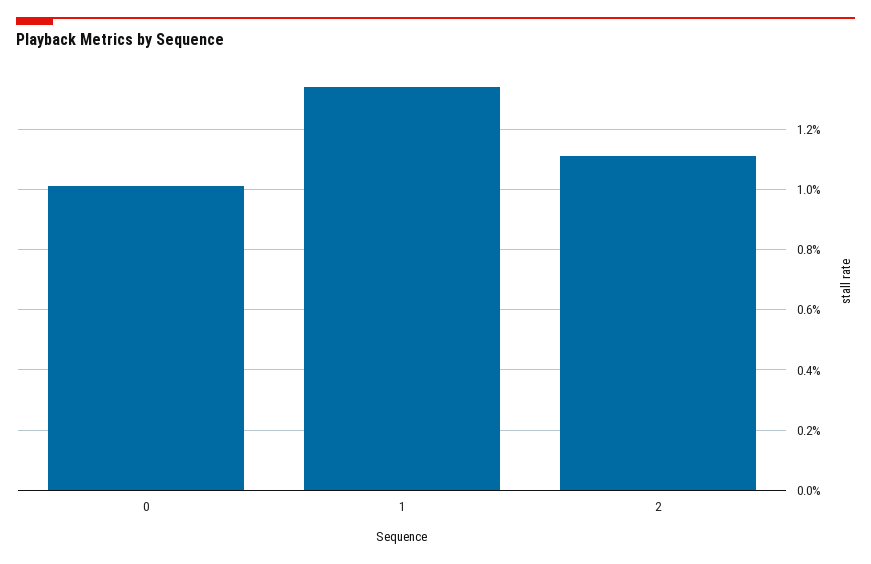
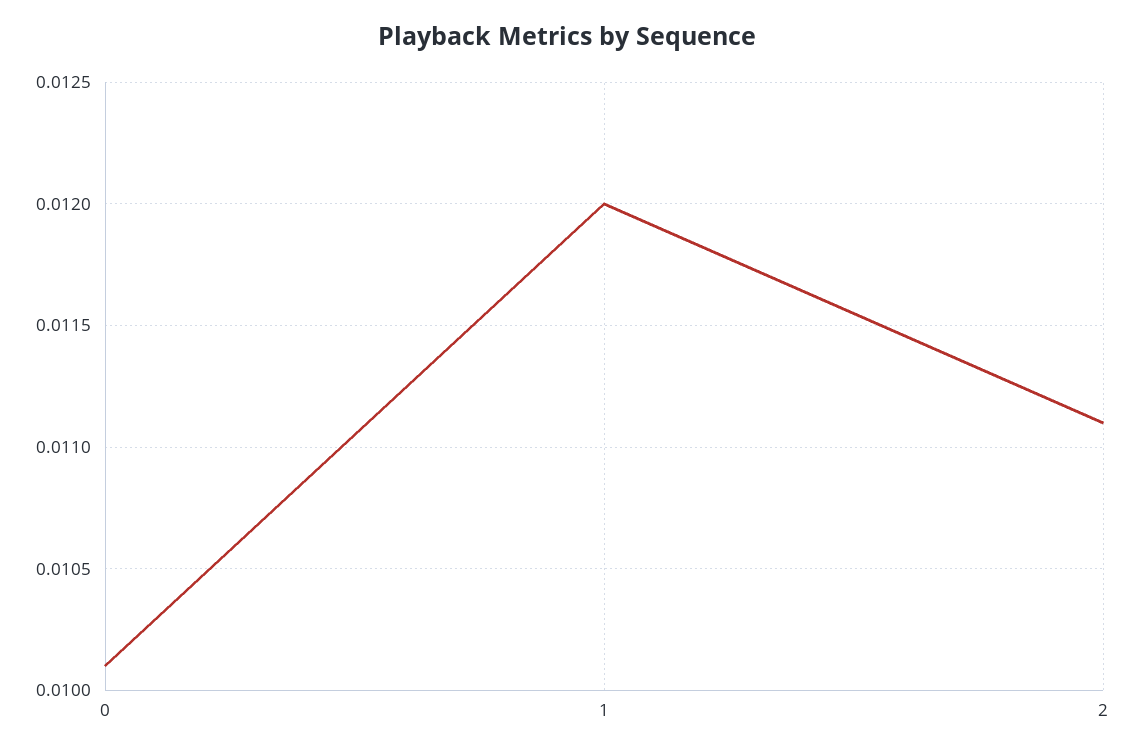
1: 0.0135 -> 0.012

